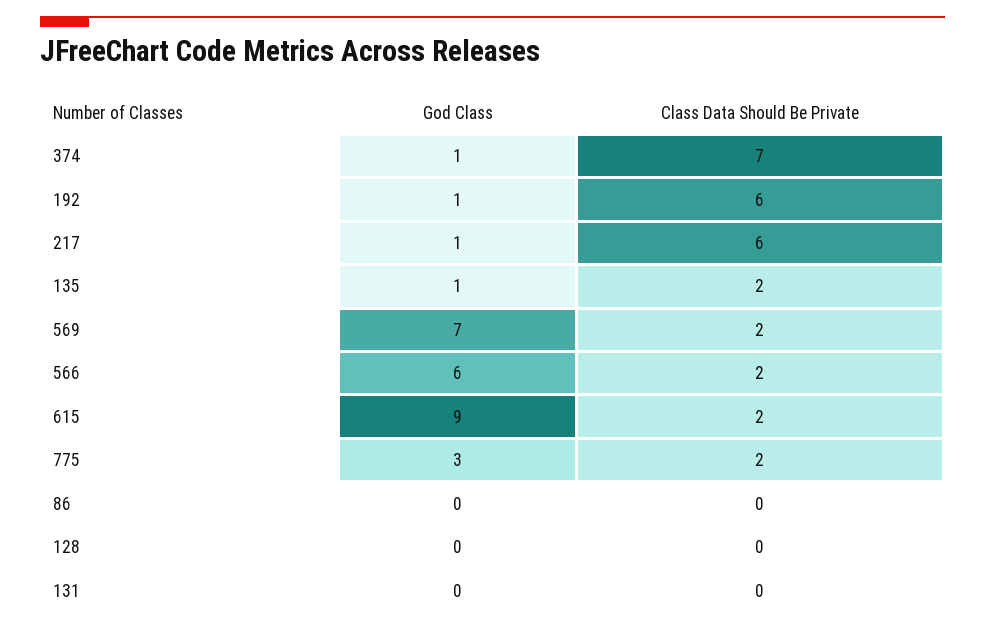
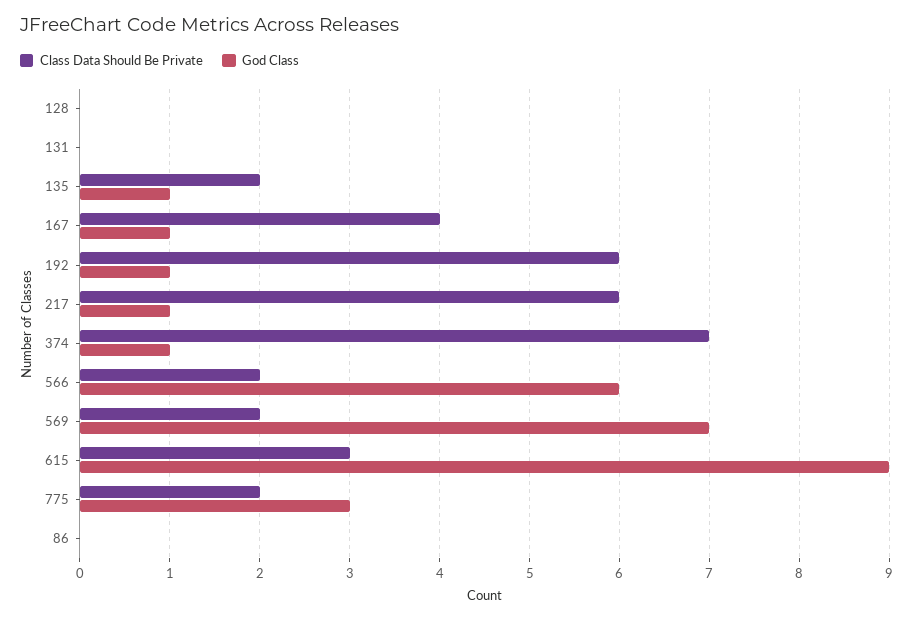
Class Data Should Be Private, 615: 2 -> 3
Class Data Should Be Private, 167: none -> 4
God Class, 167: none -> 1

